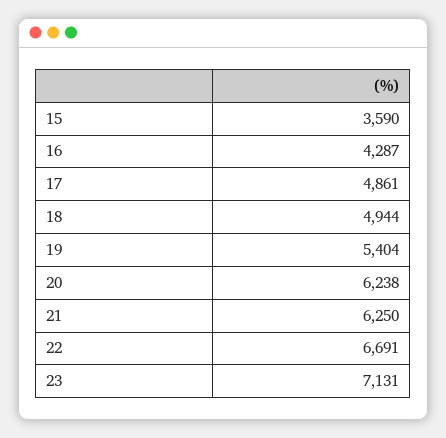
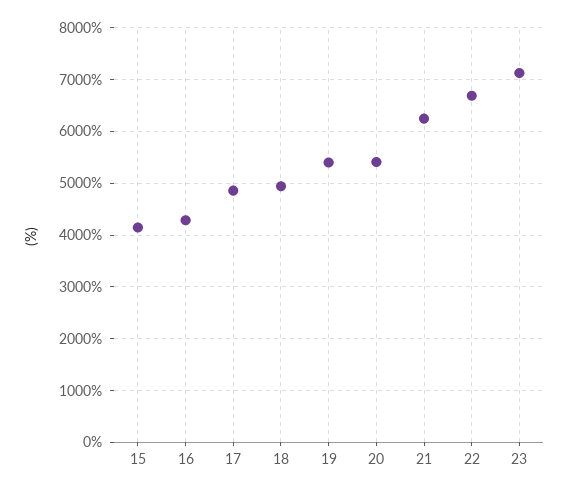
15: 3590 -> 4200
20: 6238 -> 5400

